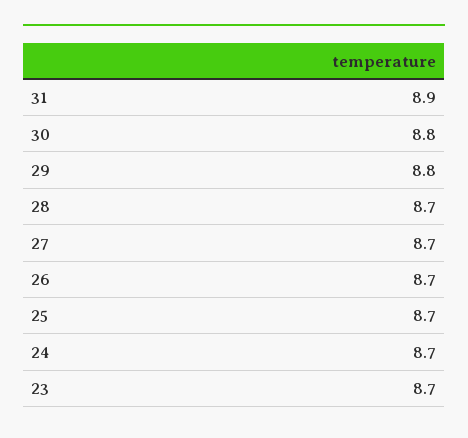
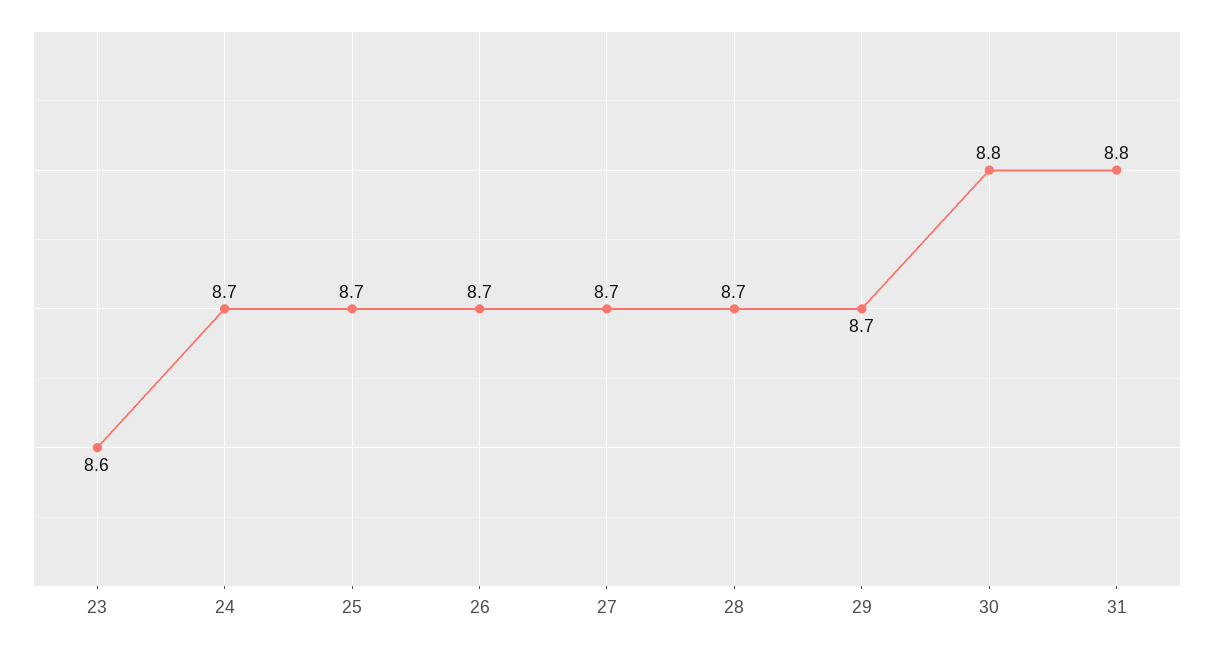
31: 8.9 -> 8.8
29: 8.8 -> 8.7
23: 8.7 -> 8.6

